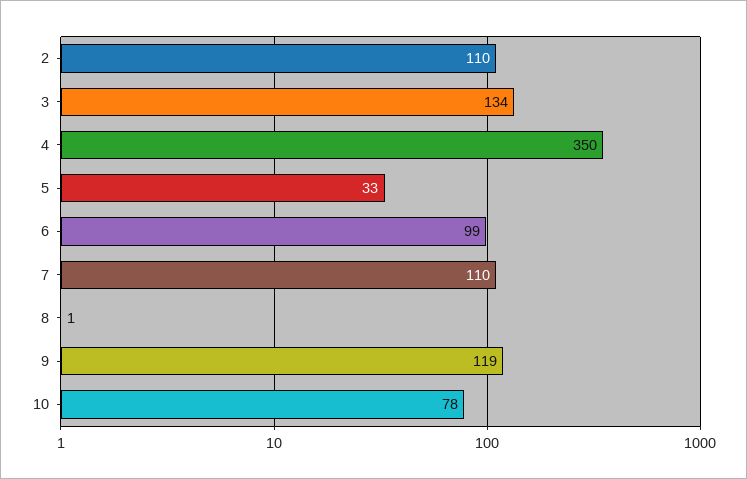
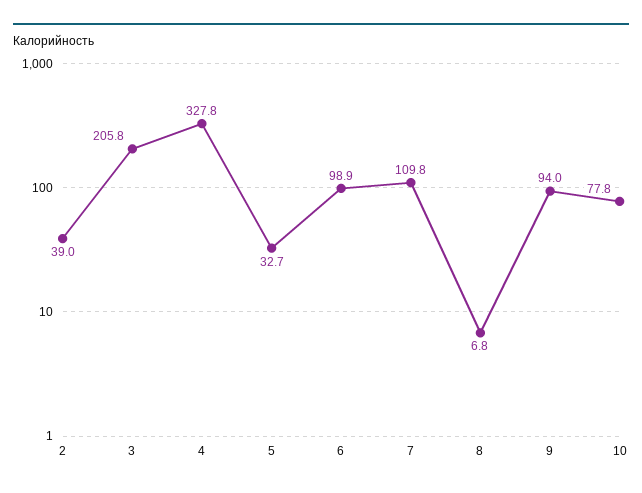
2: 110 -> 39
3: 134 -> 205.8
4: 350 -> 327.8
8: 1 -> 6.8
9: 119 -> 94

